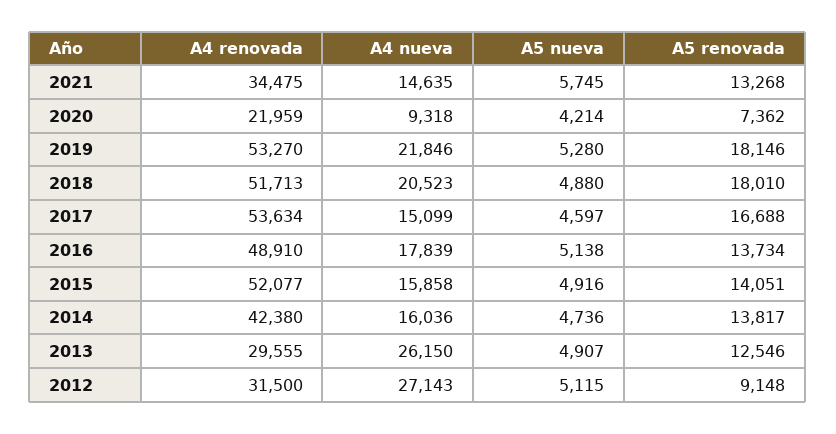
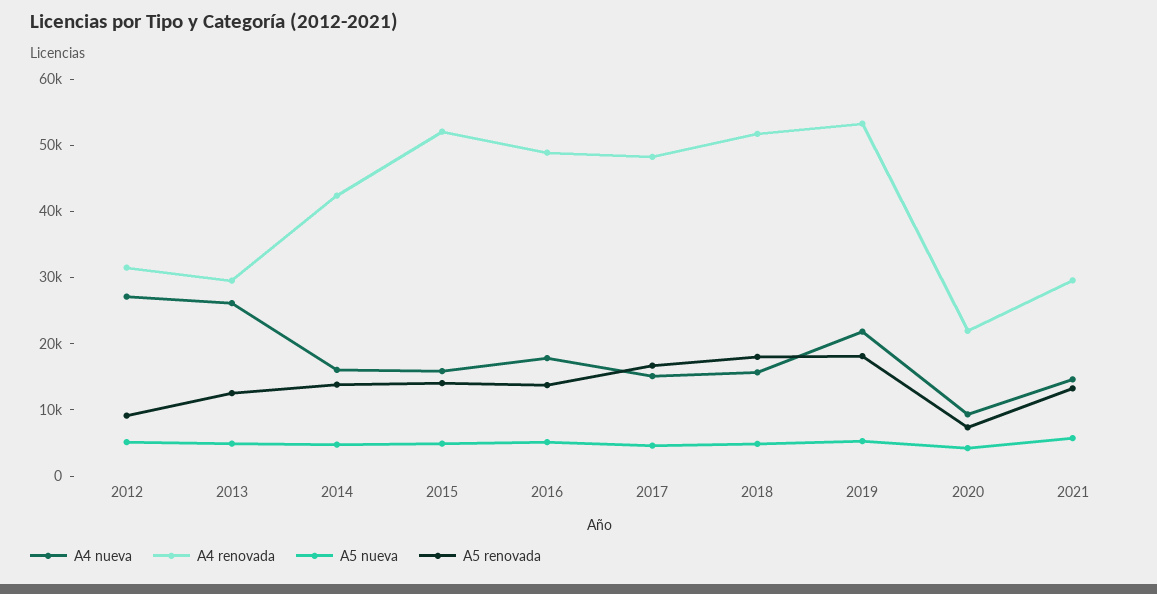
A4 renovada, 2021: 34475 -> 30000
A4 nueva, 2018: 20523 -> 16000
A4 renovada, 2017: 53634 -> 48000

